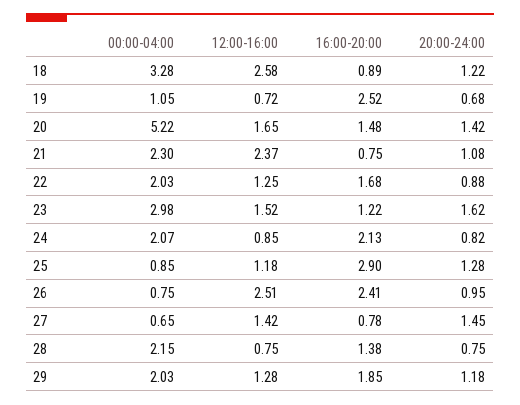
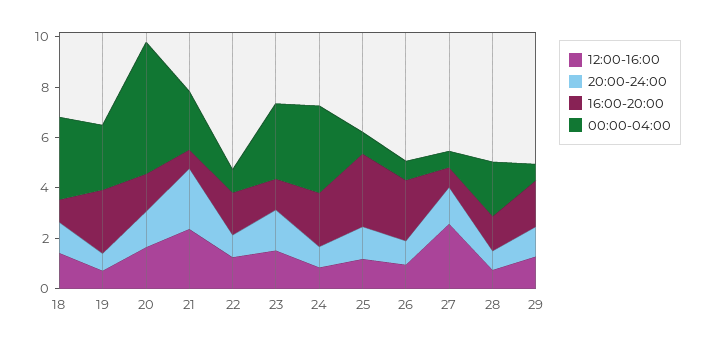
12:00-16:00, 18: 2.58 -> 1.5
00:00-04:00, 19: 1.05 -> 2.5
20:00-24:00, 21: 1.08 -> 2.5
00:00-04:00, 22: 2.03 -> 1
00:00-04:00, 24: 2.07 -> 3.5
12:00-16:00, 26: 2.51 -> 1
12:00-16:00, 27: 1.42 -> 2.5
00:00-04:00, 29: 2.03 -> 0.5

